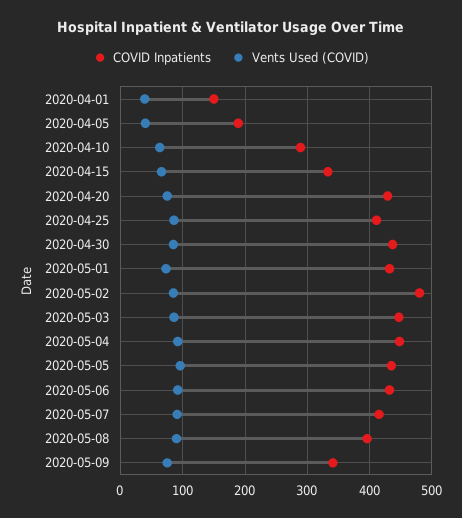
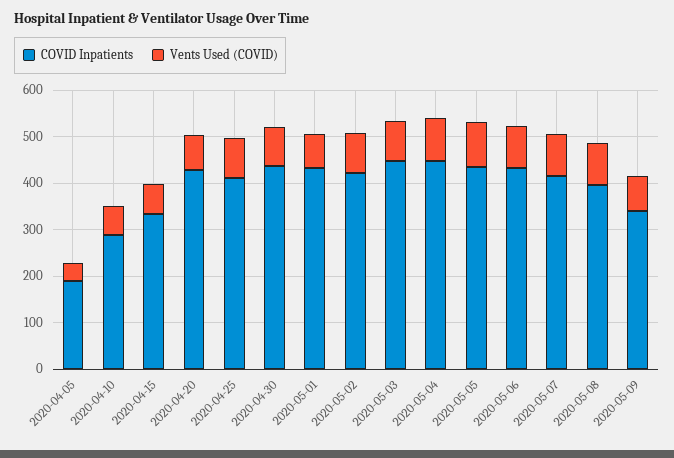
COVID Inpatients, 2020-04-01: 150 -> none
Vents Used (COVID), 2020-04-01: 40 -> none
COVID Inpatients, 2020-05-02: 480 -> 420

